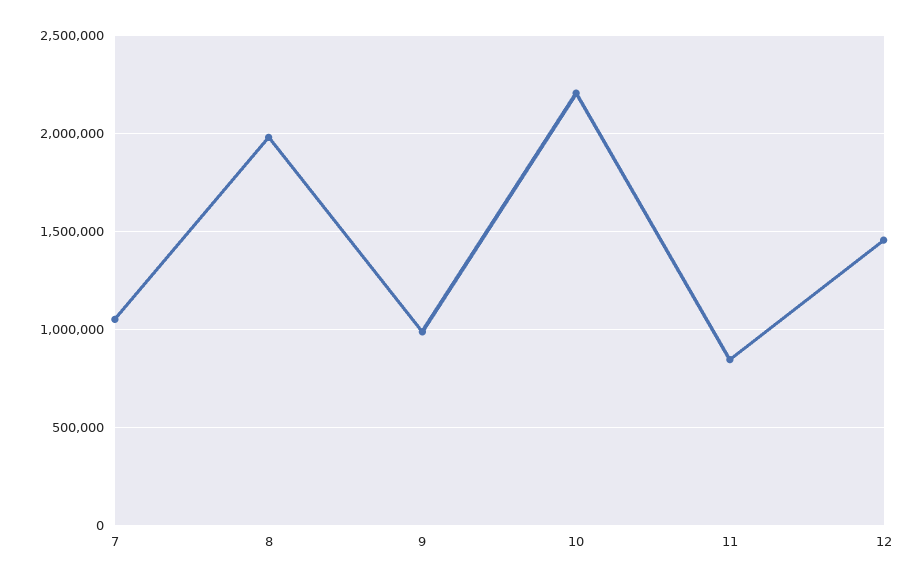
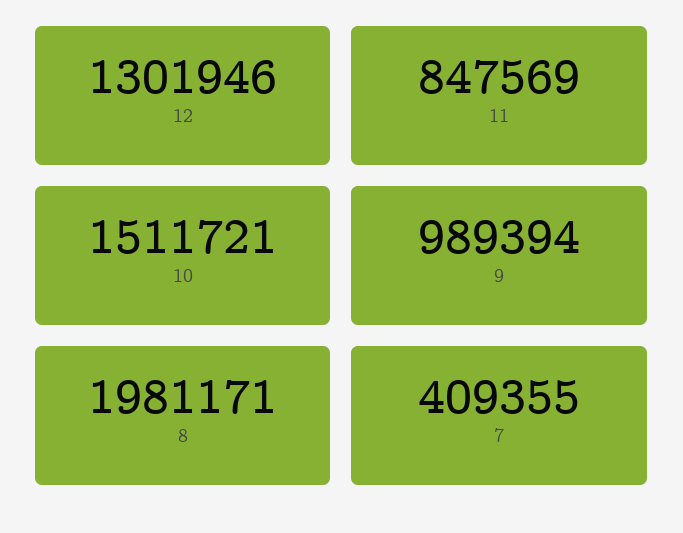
7: 1050000 -> 409355
10: 2200000 -> 1511721
12: 1450000 -> 1301946

